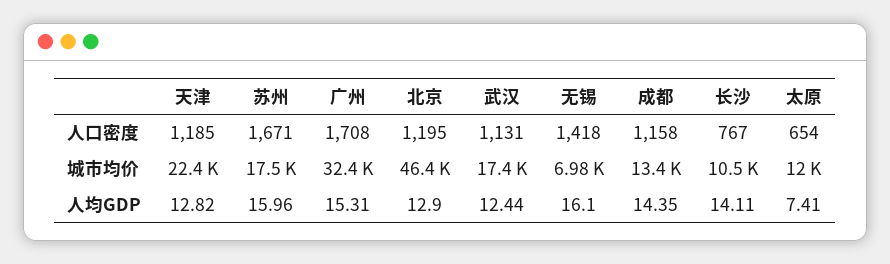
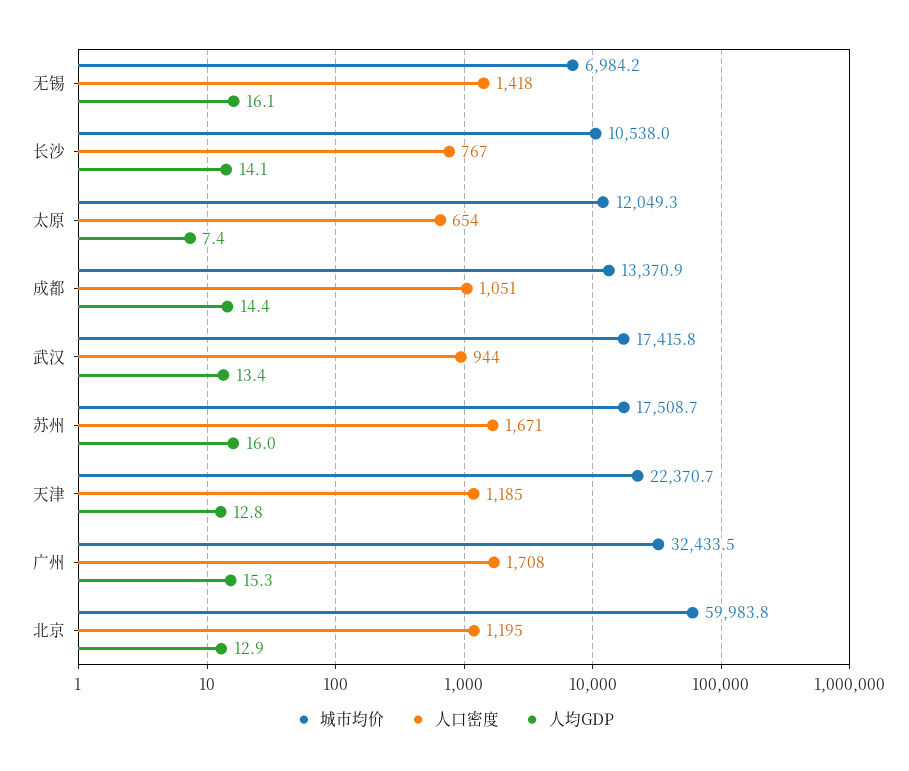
人口密度, 武汉: 1131 -> 944
人口密度, 成都: 1158 -> 1051
城市均价, 北京: 46400 -> 59983.8
人均GDP, 武汉: 12.44 -> 13.4

